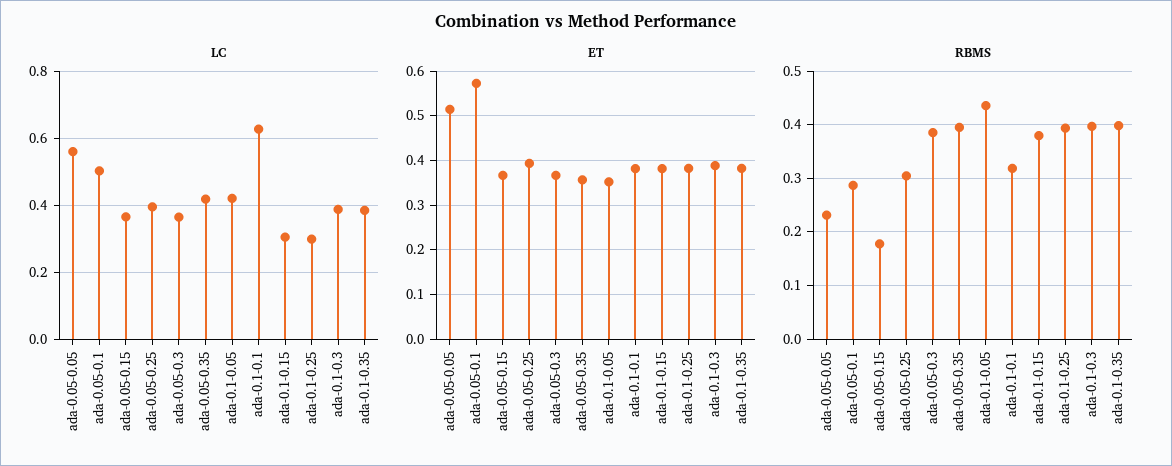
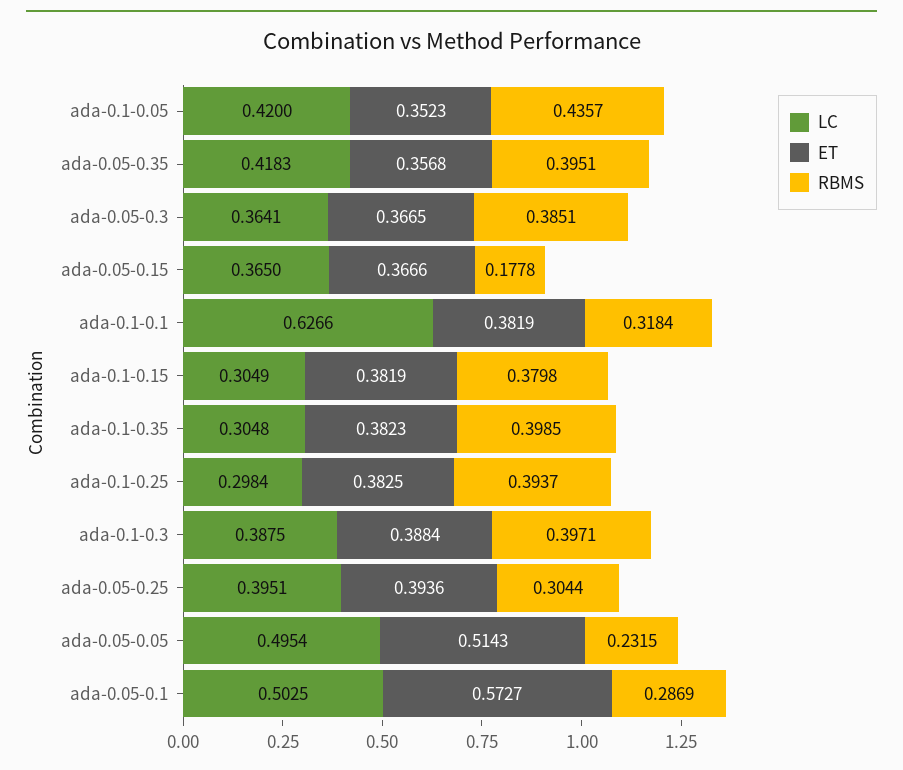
LC, ada-0.05-0.05: 0.56 -> 0.4954
LC, ada-0.1-0.35: 0.38 -> 0.3048

